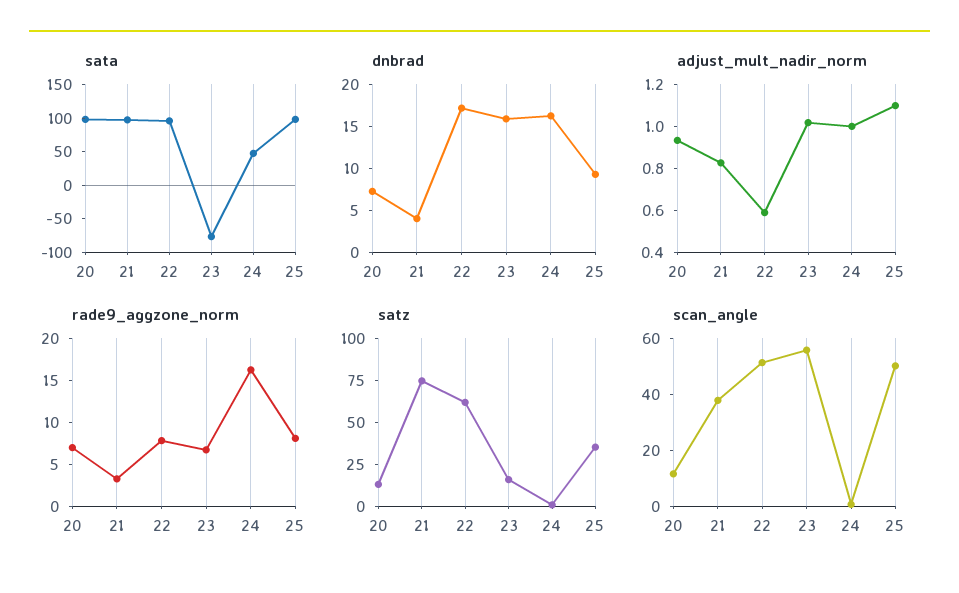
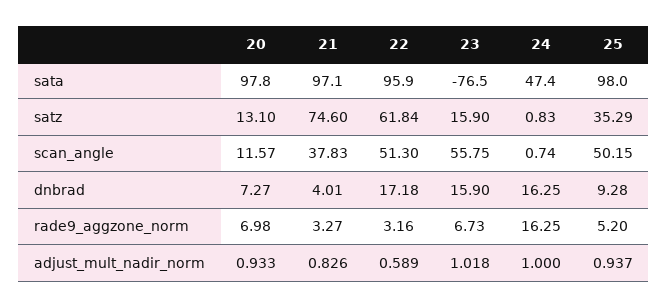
adjust_mult_nadir_norm, 25: 1.1 -> 0.937
rade9_aggzone_norm, 22: 8 -> 3.16
rade9_aggzone_norm, 25: 8 -> 5.2

